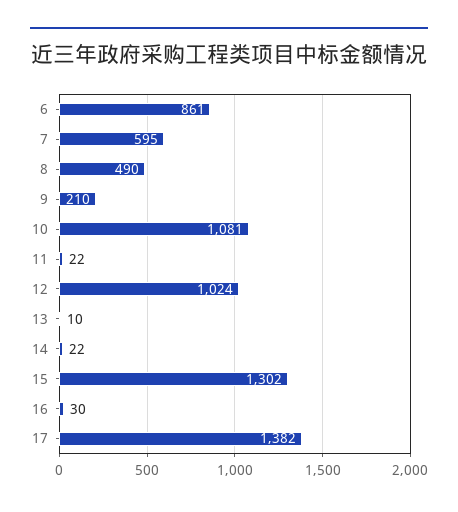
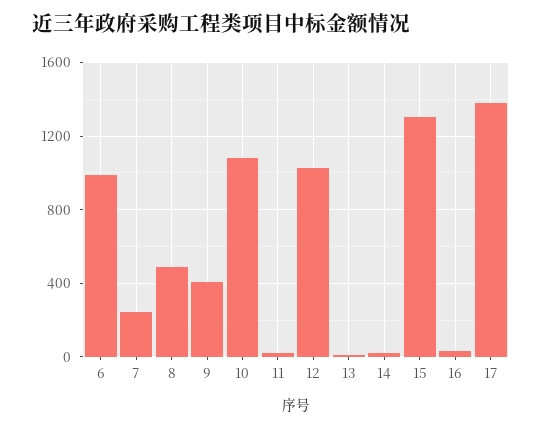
6: 861 -> 1000
7: 595 -> 250
9: 210 -> 400

